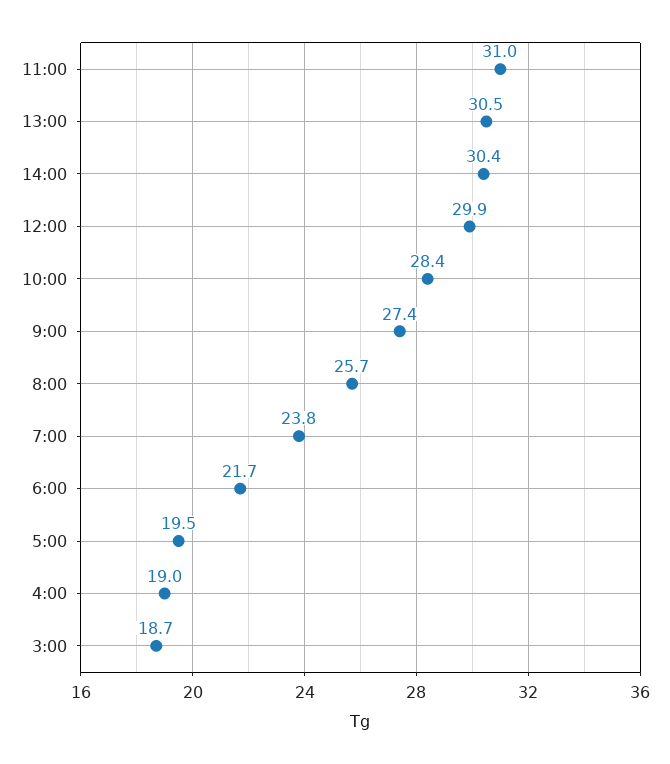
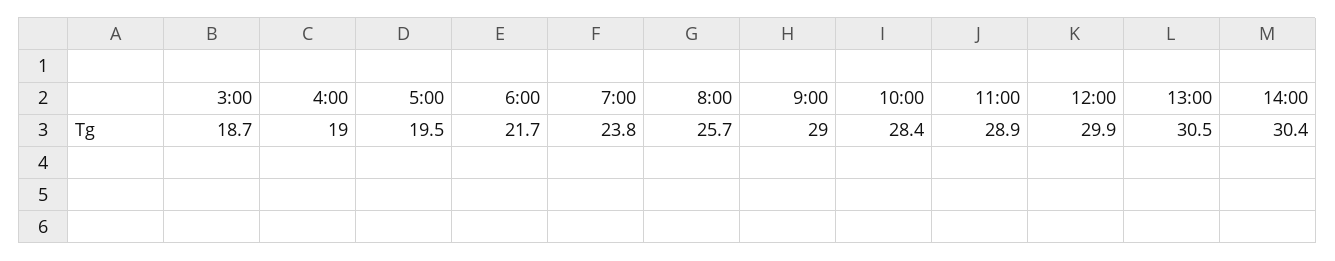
11:00: 31 -> 28.9
9:00: 27.4 -> 29

